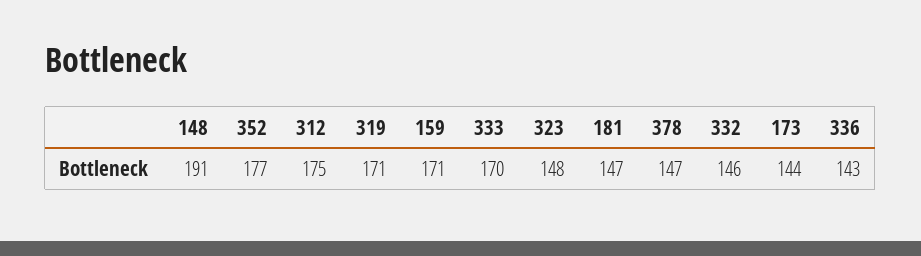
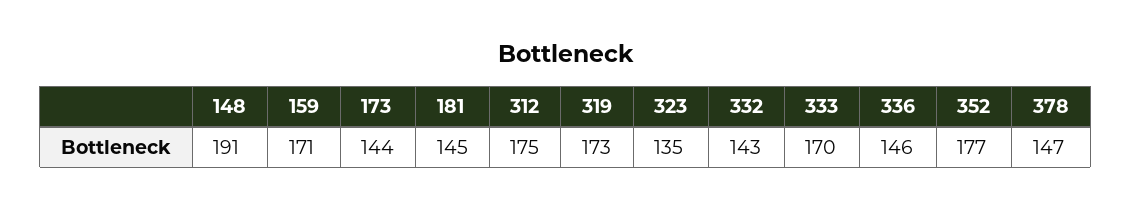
319: 171 -> 173
323: 148 -> 135
181: 147 -> 145
332: 146 -> 143
336: 143 -> 146

